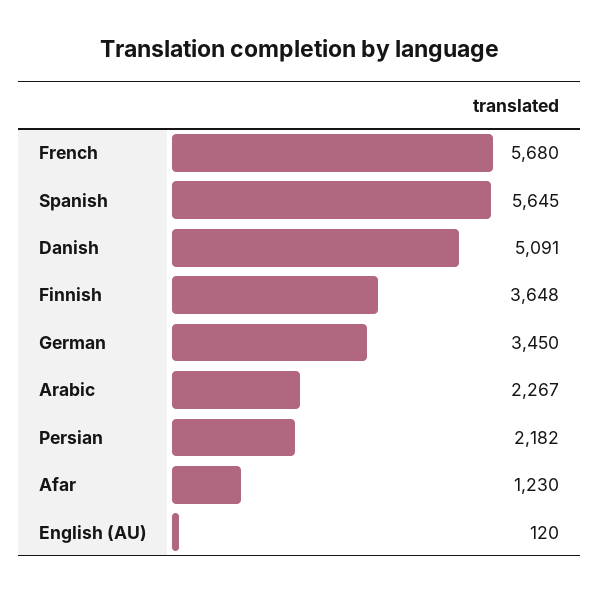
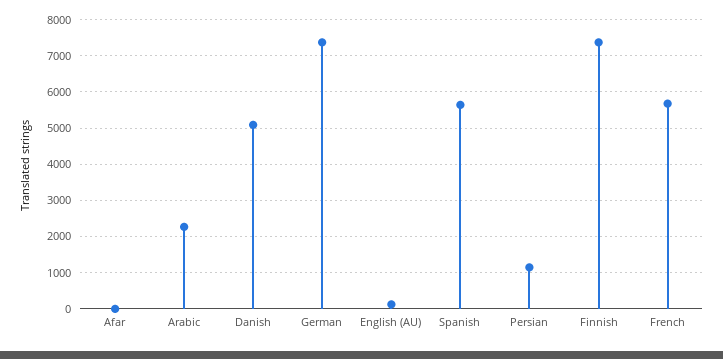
Finnish: 3648 -> 7400
German: 3450 -> 7400
Persian: 2182 -> 1200
Afar: 1230 -> 0

